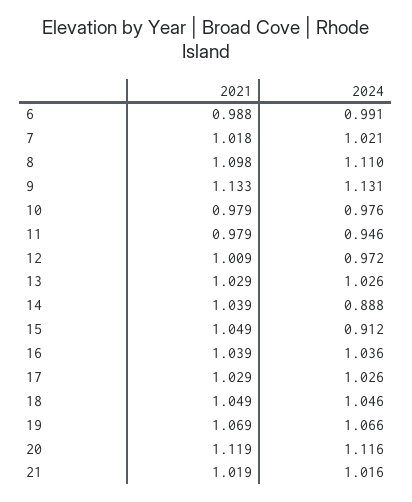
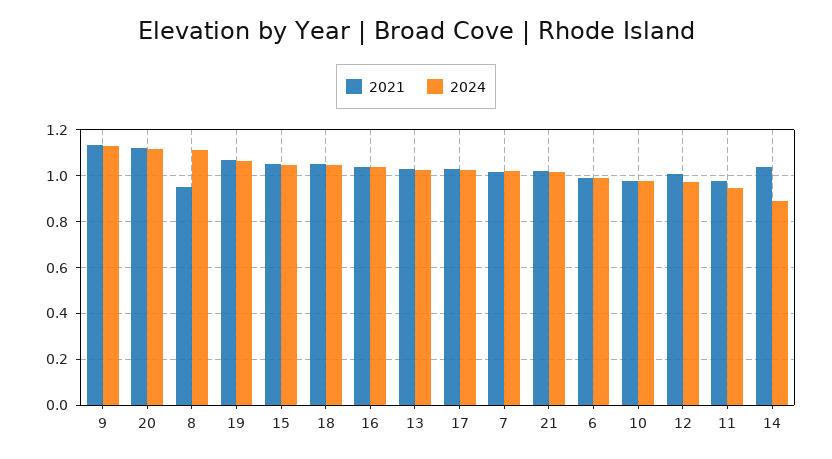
2021, 8: 1.098 -> 0.95
2024, 15: 0.912 -> 1.05

